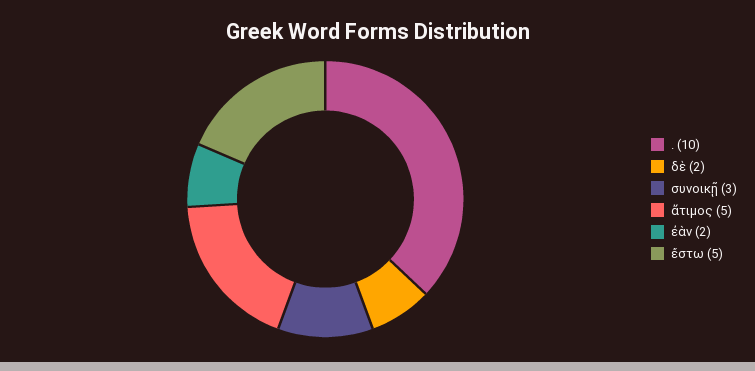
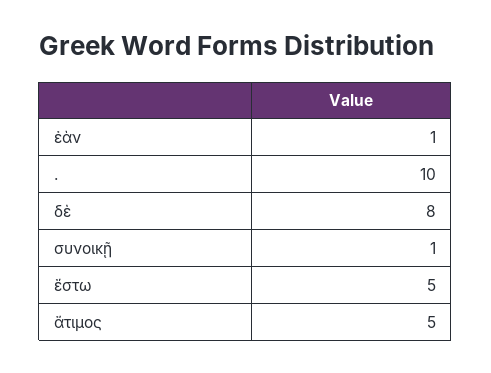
δὲ: 2 -> 8
συνοικῇ: 3 -> 1
ἐὰν: 2 -> 1

